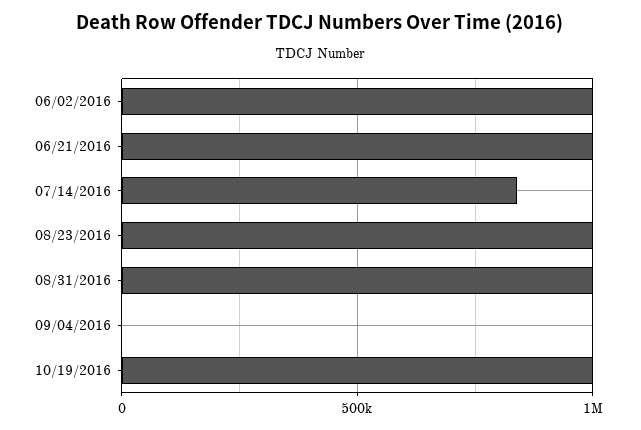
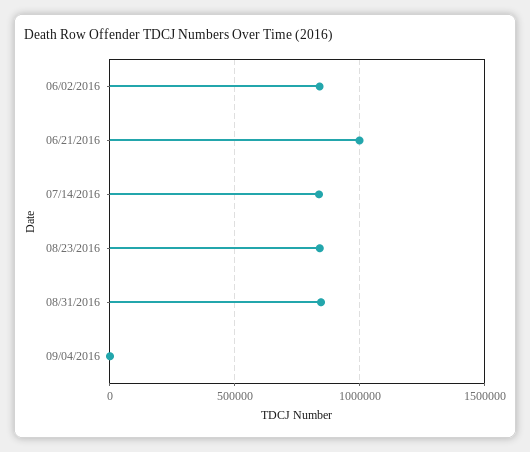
06/02/2016: 1000000 -> 850000
08/23/2016: 1000000 -> 850000
08/31/2016: 1000000 -> 850000
10/19/2016: 1000000 -> none

